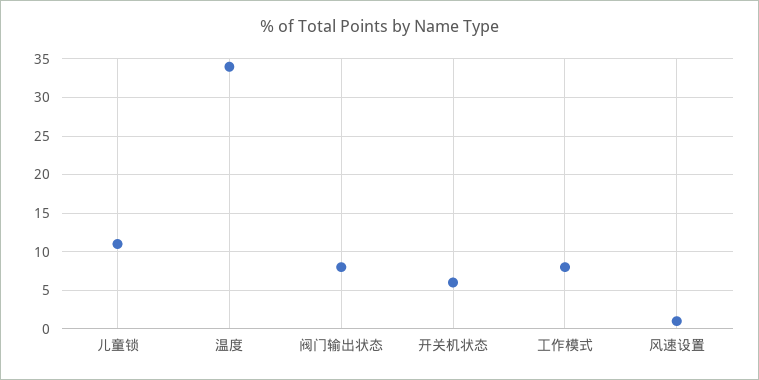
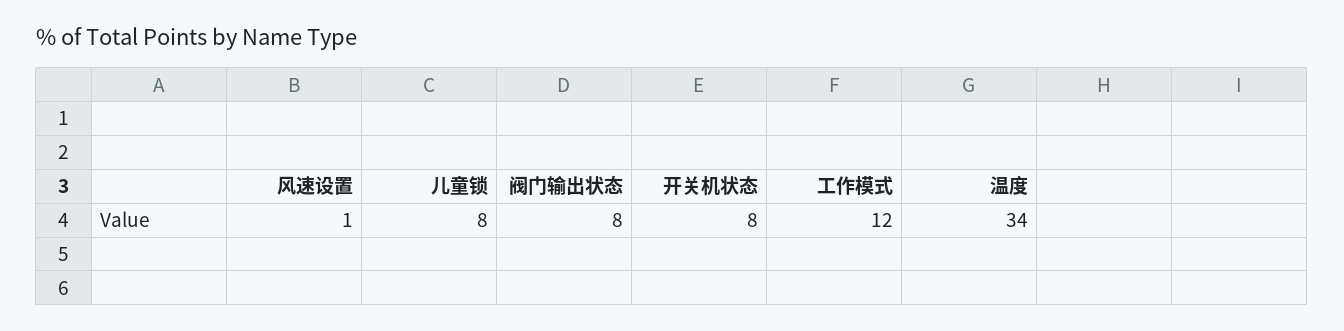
儿童锁: 11 -> 8
开关机状态: 6 -> 8
工作模式: 8 -> 12

